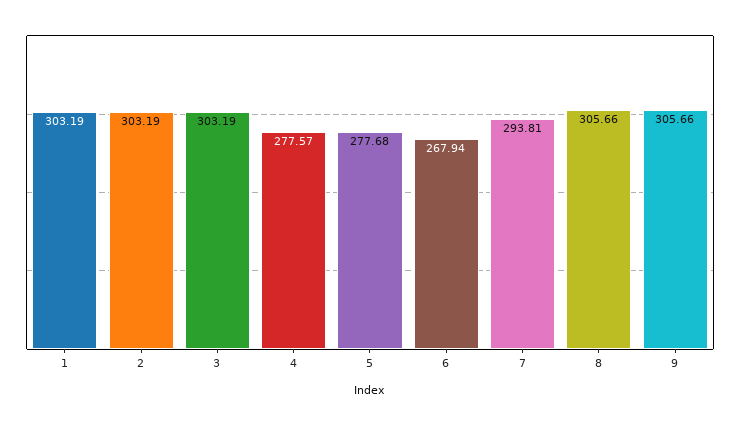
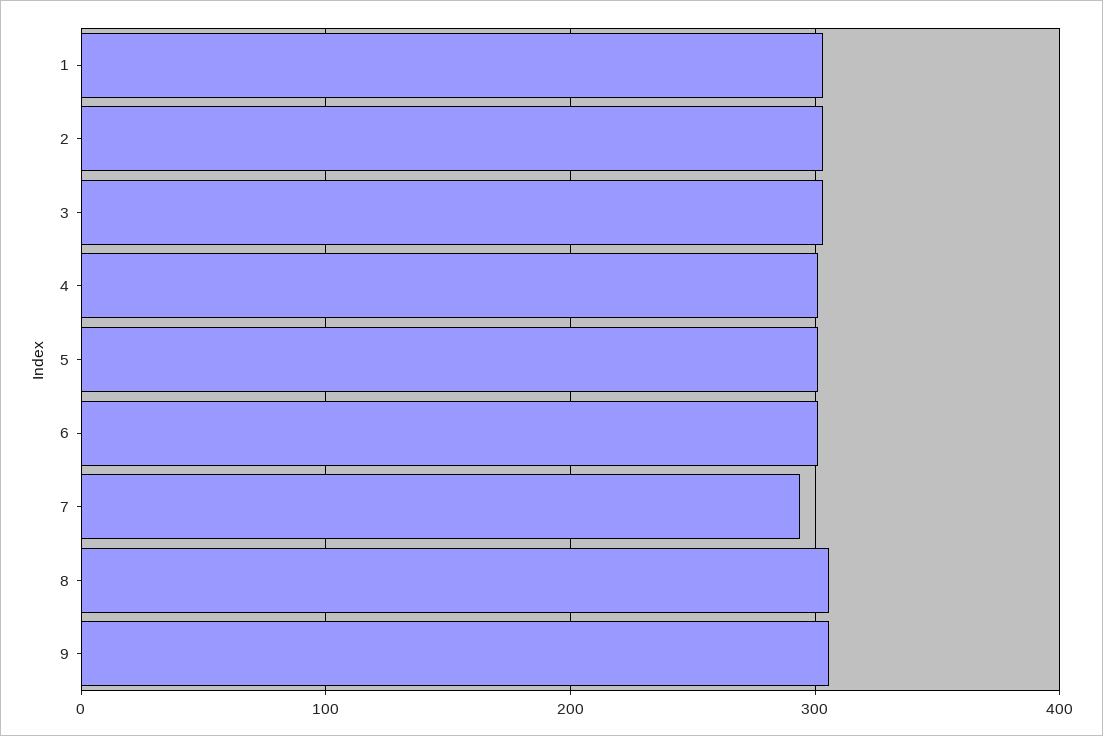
4: 277.57 -> 300
5: 277.68 -> 300
6: 267.94 -> 300

